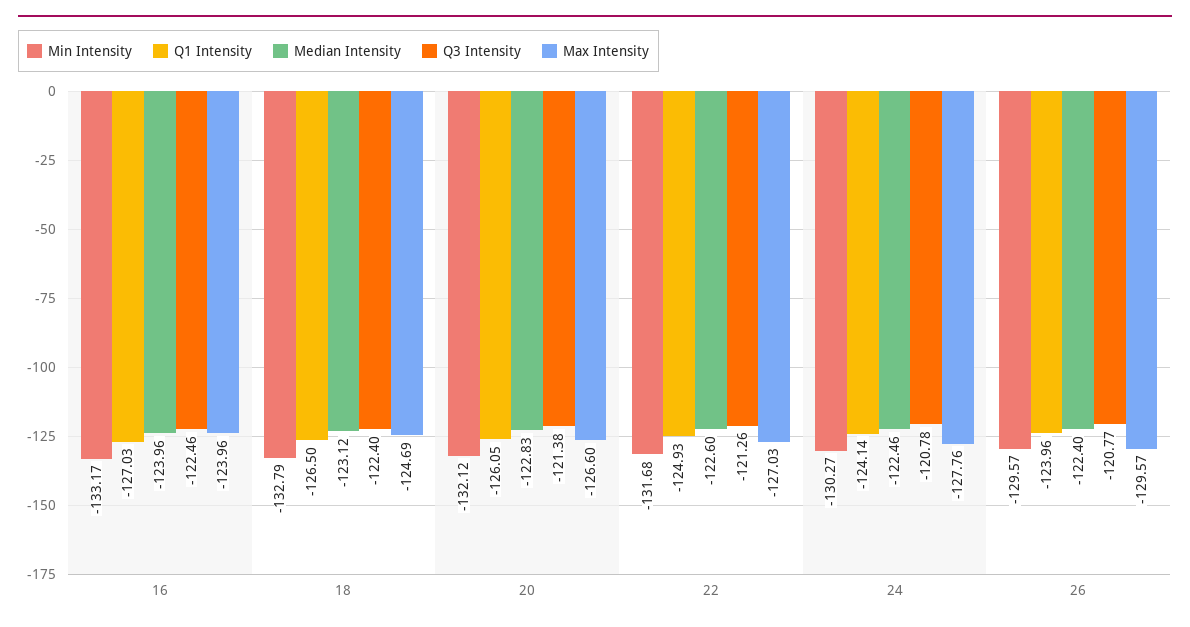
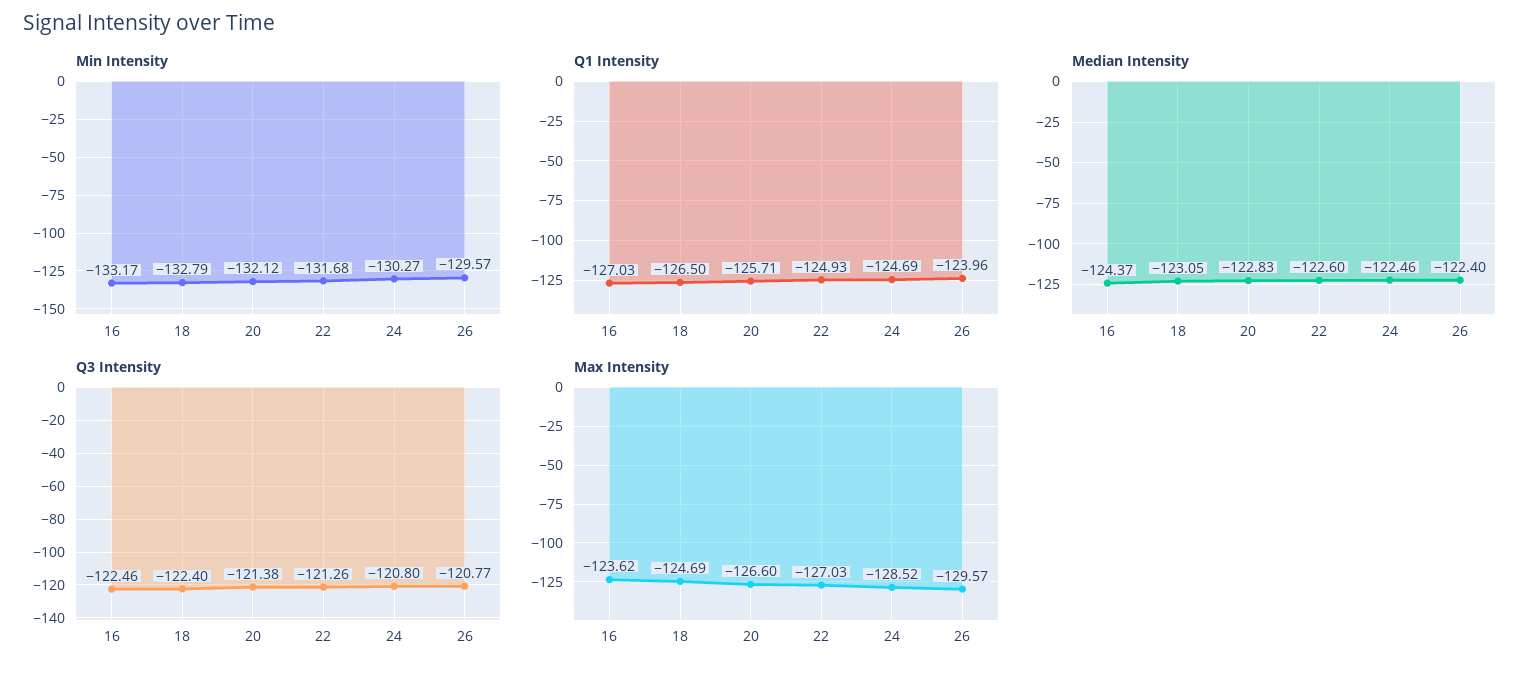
Median Intensity, 16: -123.96 -> -124.37
Max Intensity, 16: -123.96 -> -123.62
Median Intensity, 18: -123.12 -> -123.05
Q1 Intensity, 20: -126.05 -> -125.71
Q1 Intensity, 24: -124.14 -> -124.69
Q3 Intensity, 24: -120.78 -> -120.8
Max Intensity, 24: -127.76 -> -128.52

